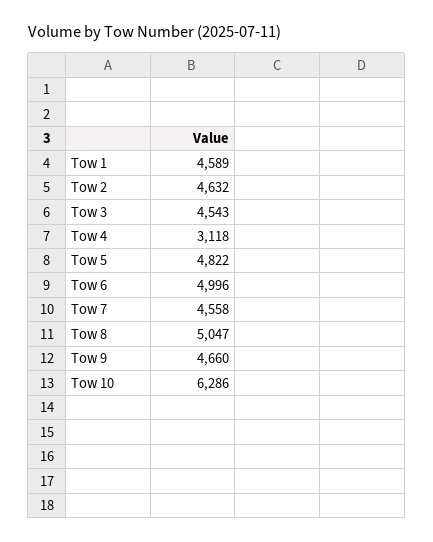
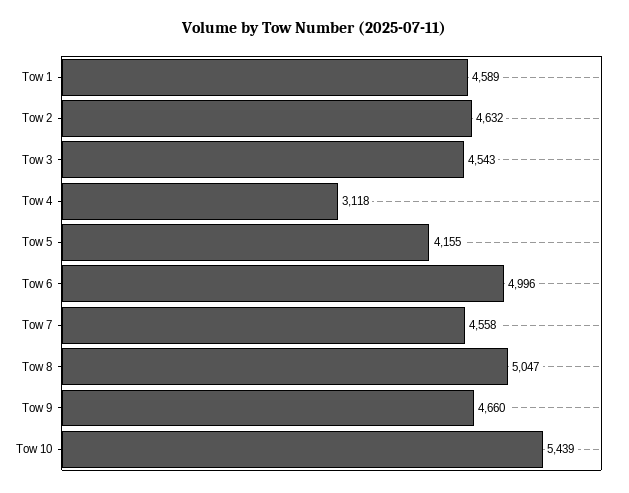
Tow 5: 4822 -> 4155
Tow 10: 6286 -> 5439

